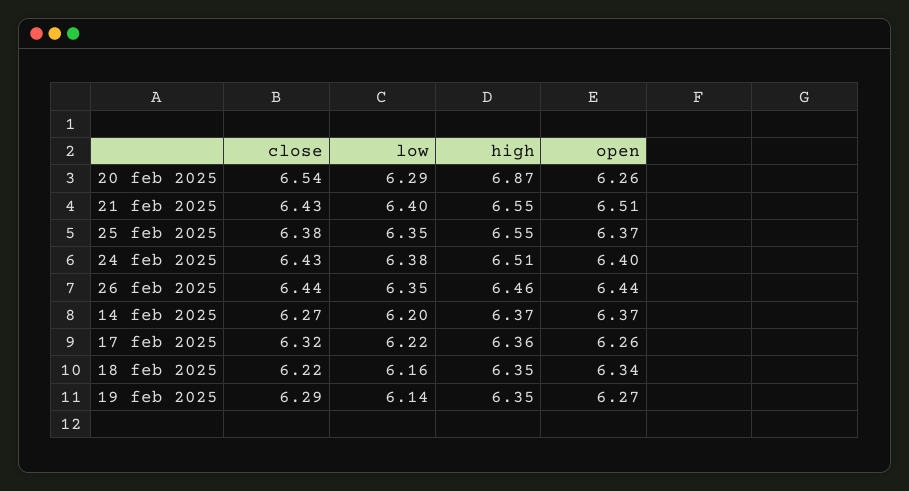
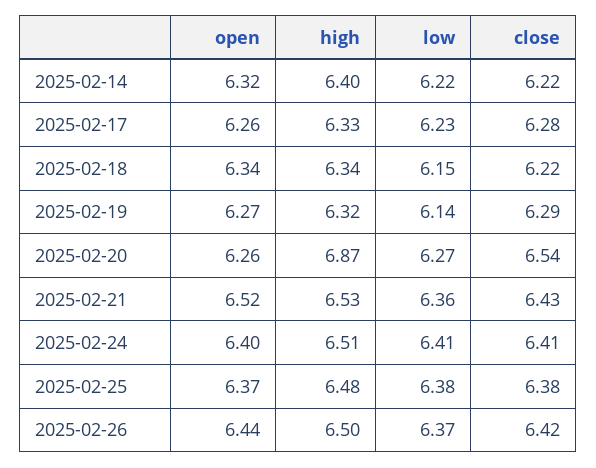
low, 20 feb 2025: 6.29 -> 6.27
low, 21 feb 2025: 6.4 -> 6.36
high, 21 feb 2025: 6.55 -> 6.53
open, 21 feb 2025: 6.51 -> 6.52
low, 25 feb 2025: 6.35 -> 6.38
high, 25 feb 2025: 6.55 -> 6.48
close, 24 feb 2025: 6.43 -> 6.41
low, 24 feb 2025: 6.38 -> 6.41
close, 26 feb 2025: 6.44 -> 6.42
low, 26 feb 2025: 6.35 -> 6.37
high, 26 feb 2025: 6.46 -> 6.5
close, 14 feb 2025: 6.27 -> 6.22
low, 14 feb 2025: 6.2 -> 6.22
high, 14 feb 2025: 6.37 -> 6.4
open, 14 feb 2025: 6.37 -> 6.32
close, 17 feb 2025: 6.32 -> 6.28
low, 17 feb 2025: 6.22 -> 6.23
high, 17 feb 2025: 6.36 -> 6.33
low, 18 feb 2025: 6.16 -> 6.15
high, 18 feb 2025: 6.35 -> 6.34
high, 19 feb 2025: 6.35 -> 6.32

